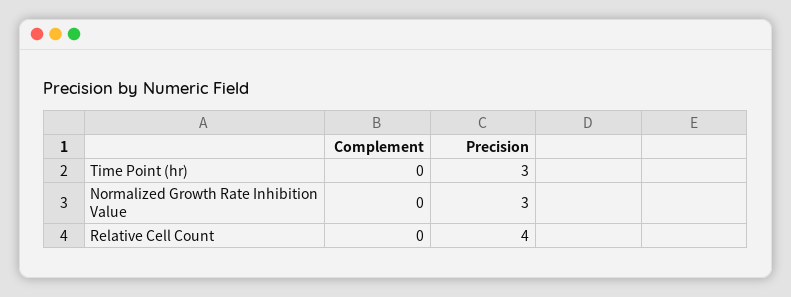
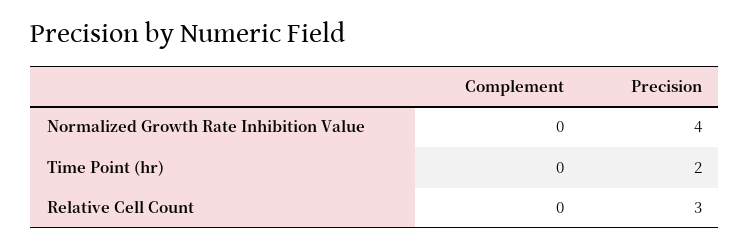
Precision, Time Point (hr): 3 -> 2
Precision, Normalized Growth Rate Inhibition Value: 3 -> 4
Precision, Relative Cell Count: 4 -> 3

